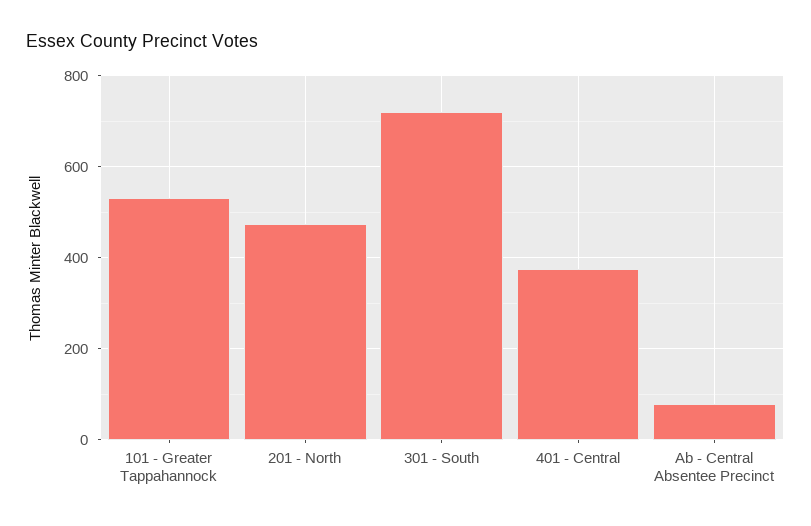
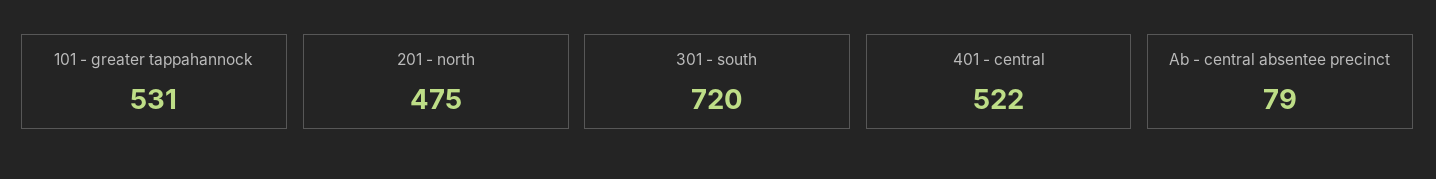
401 - Central: 380 -> 522

